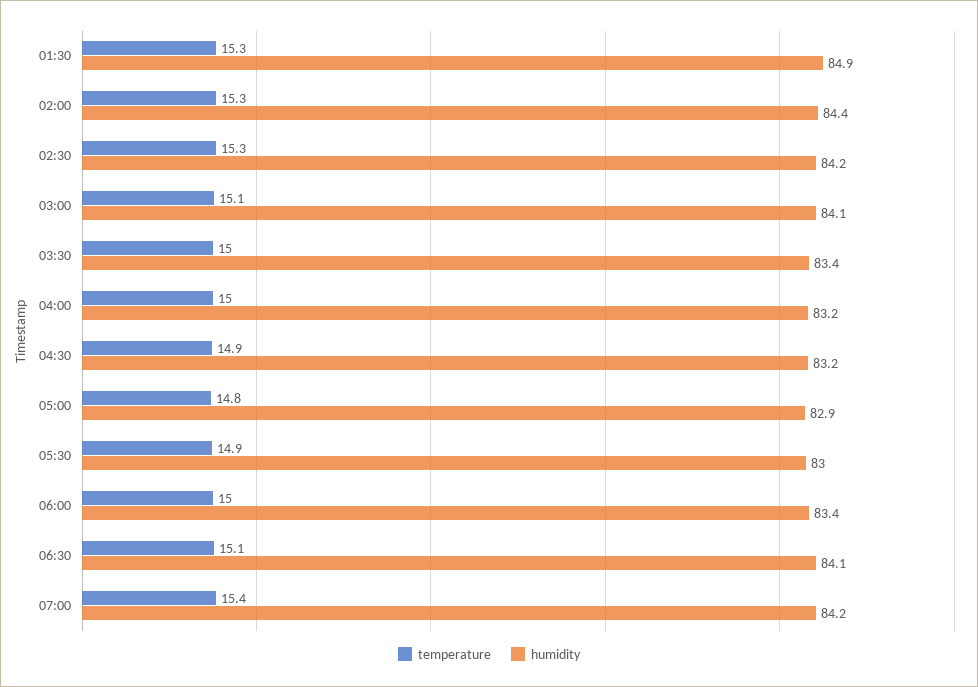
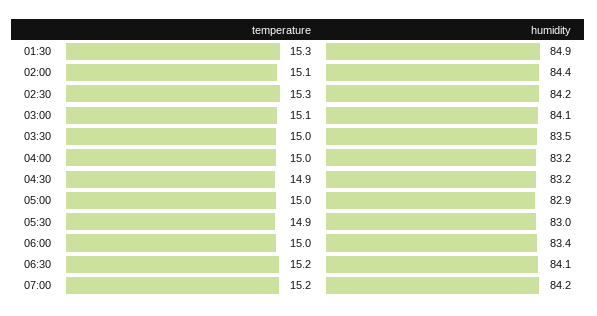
temperature, 02:00: 15.3 -> 15.1
humidity, 03:30: 83.4 -> 83.5
temperature, 05:00: 14.8 -> 15
temperature, 06:30: 15.1 -> 15.2
temperature, 07:00: 15.4 -> 15.2

